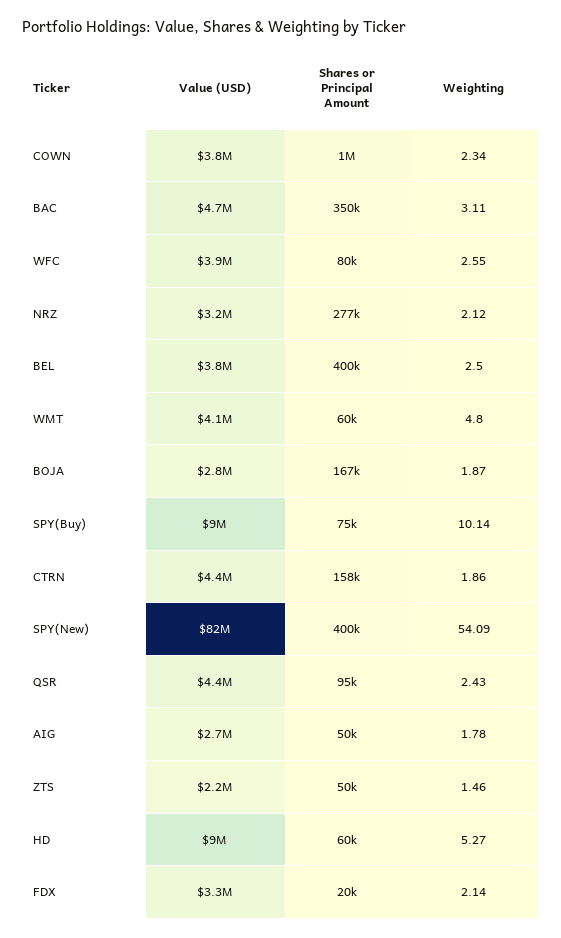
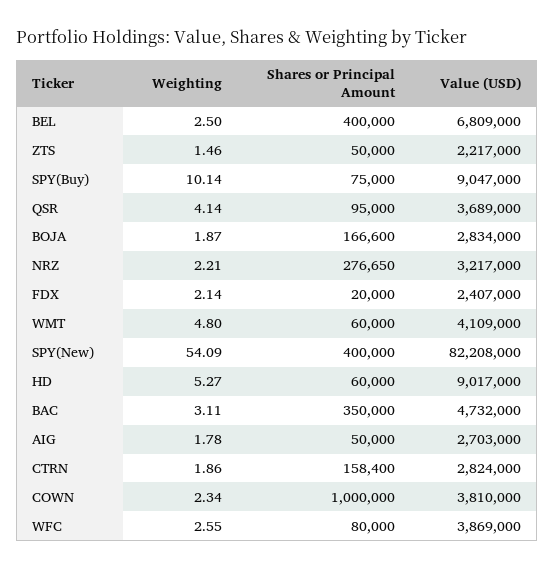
Weighting, NRZ: 2.12 -> 2.21
Value (USD), BEL: 3800000 -> 6809000
Value (USD), CTRN: 4400000 -> 2824000
Value (USD), QSR: 4400000 -> 3689000
Weighting, QSR: 2.43 -> 4.14
Value (USD), FDX: 3300000 -> 2407000

